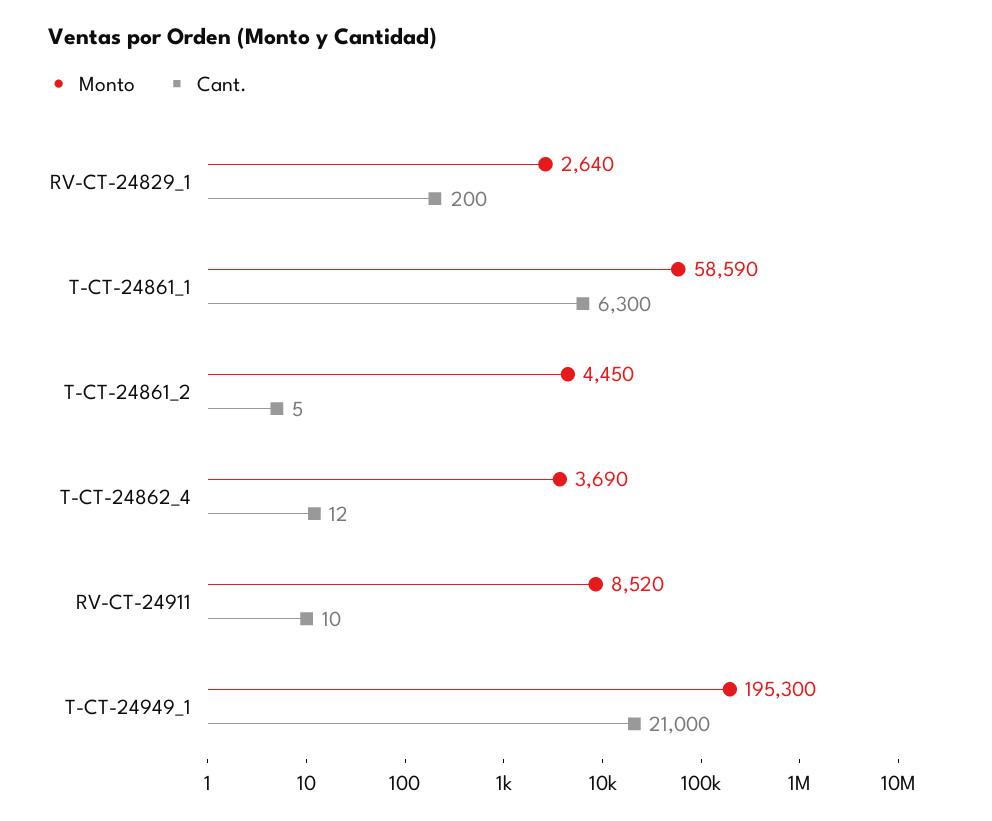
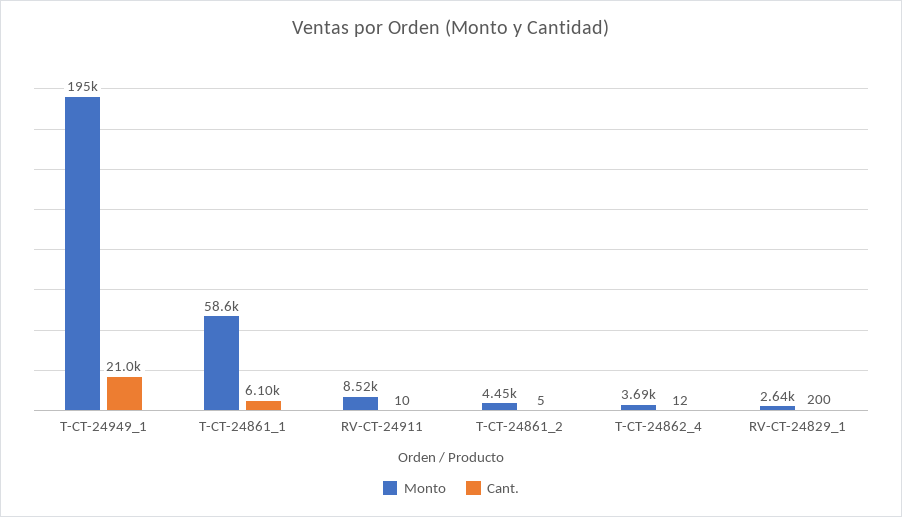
Cant., T-CT-24861_1: 6300 -> 6100

